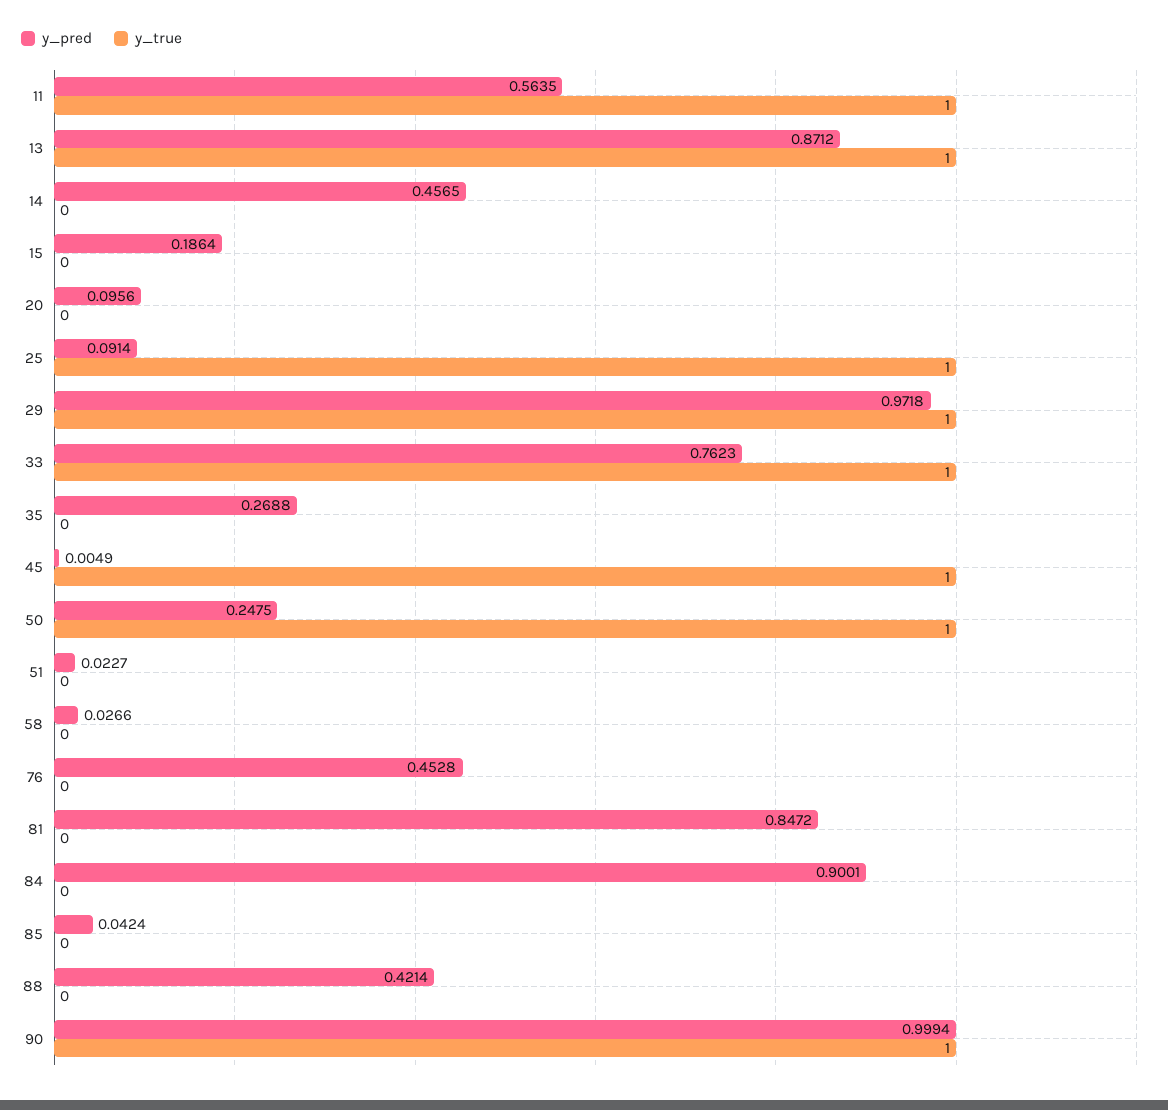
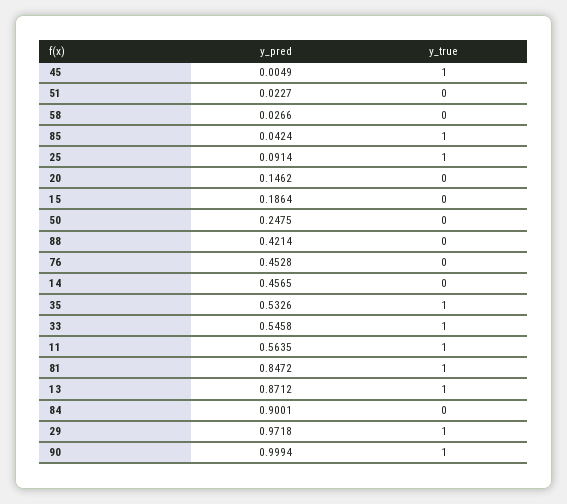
y_pred, 20: 0.0956 -> 0.1462
y_pred, 33: 0.7623 -> 0.5458
y_pred, 35: 0.2688 -> 0.5326
y_true, 35: 0 -> 1
y_true, 50: 1 -> 0
y_true, 81: 0 -> 1
y_true, 85: 0 -> 1

